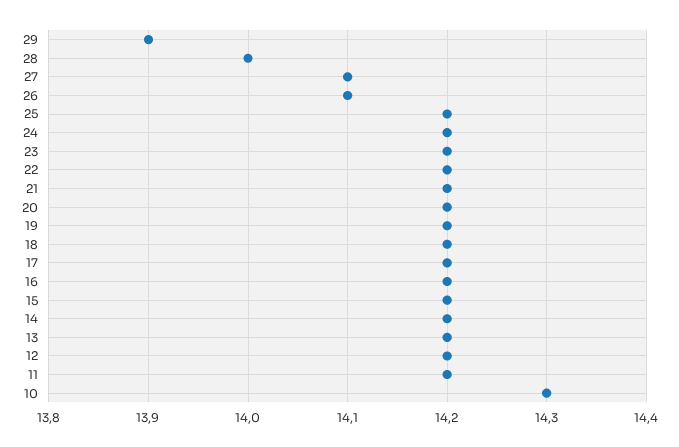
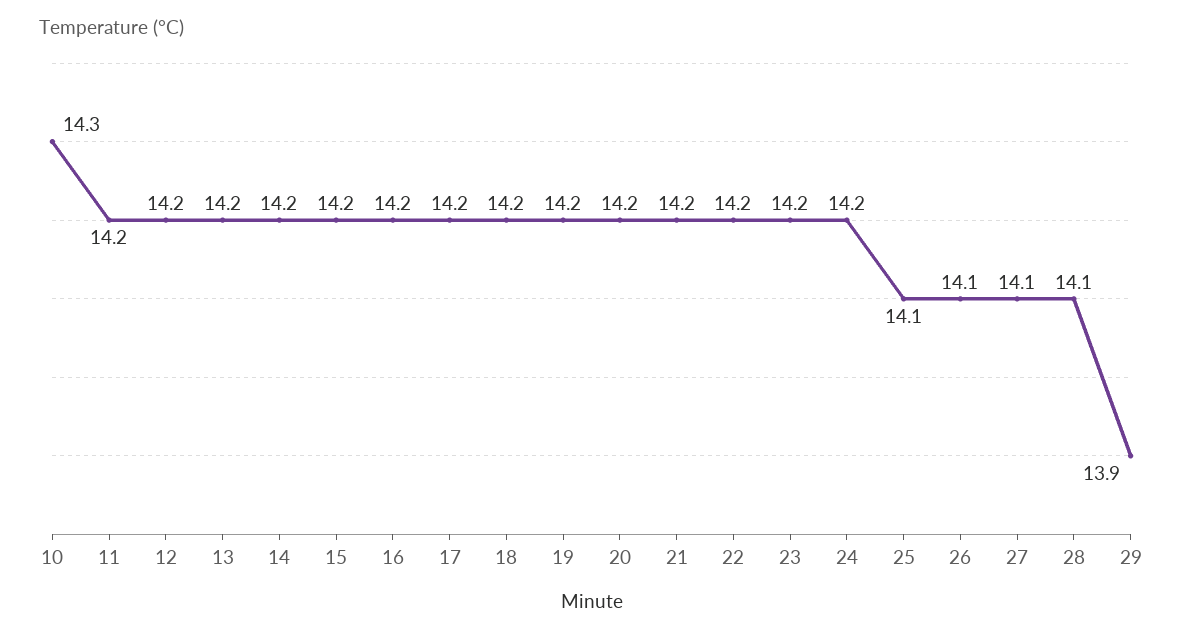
28: 14 -> 14.1
25: 14.2 -> 14.1

